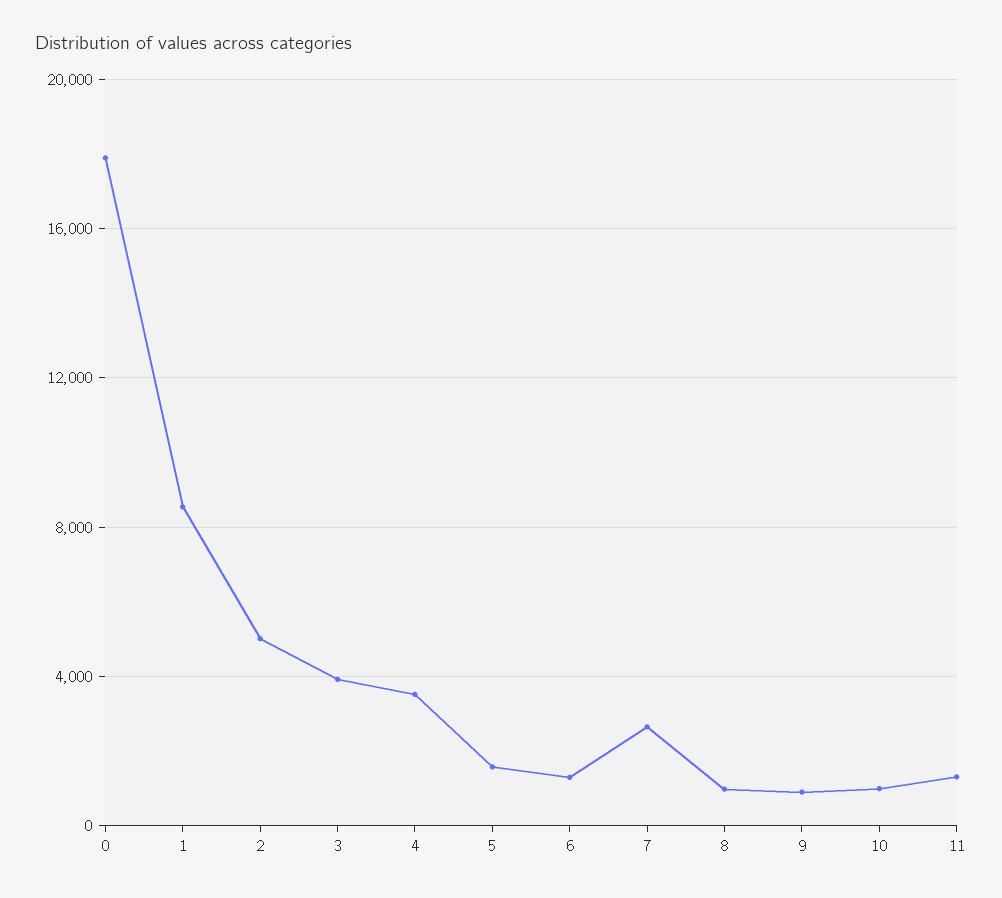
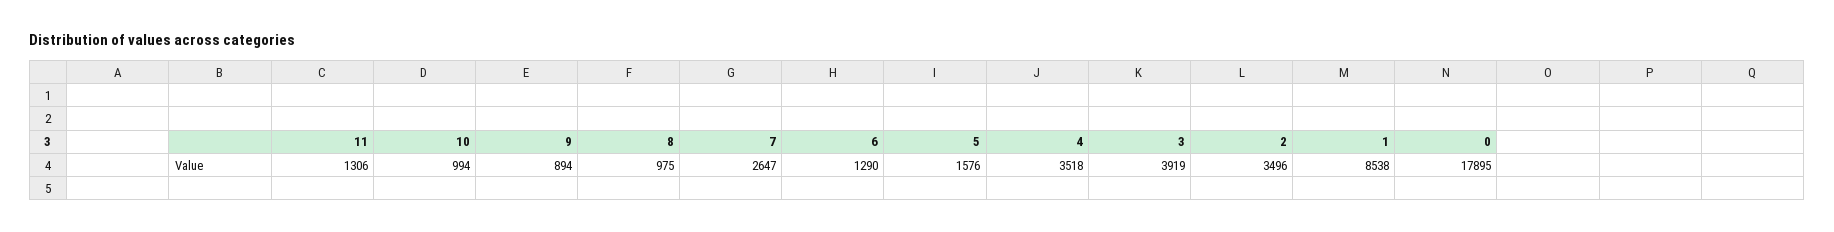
2: 5000 -> 3496

